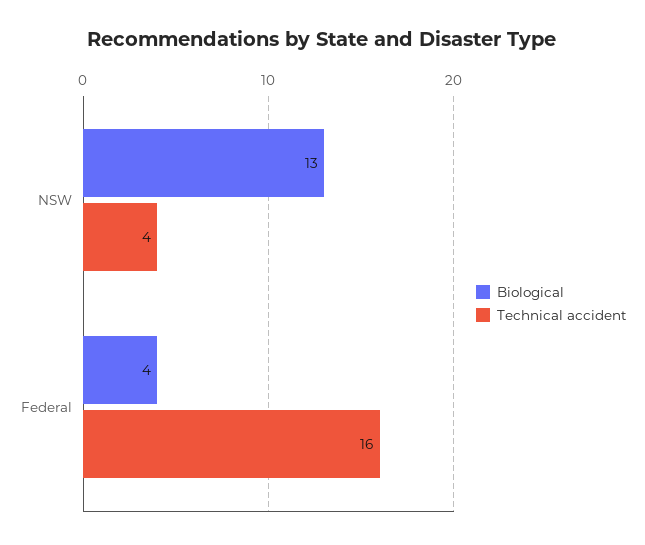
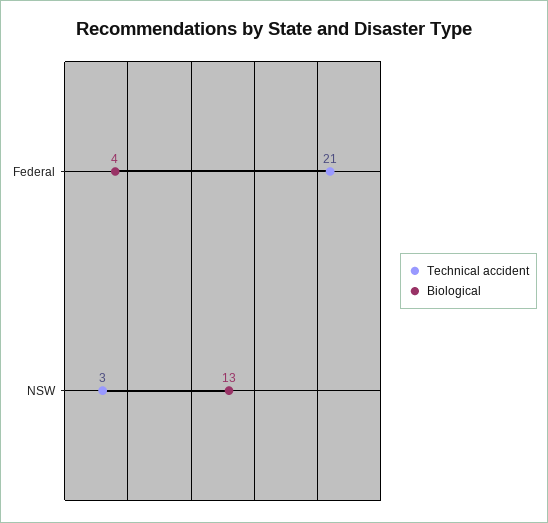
Technical accident, NSW: 4 -> 3
Technical accident, Federal: 16 -> 21

